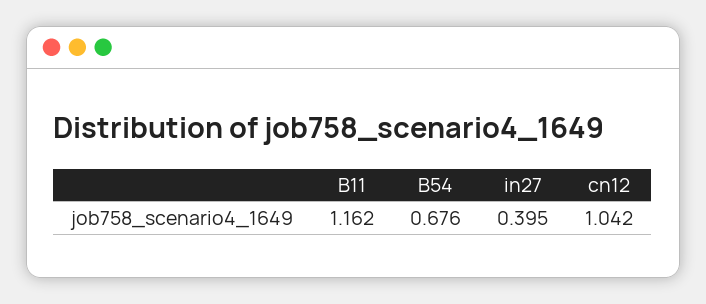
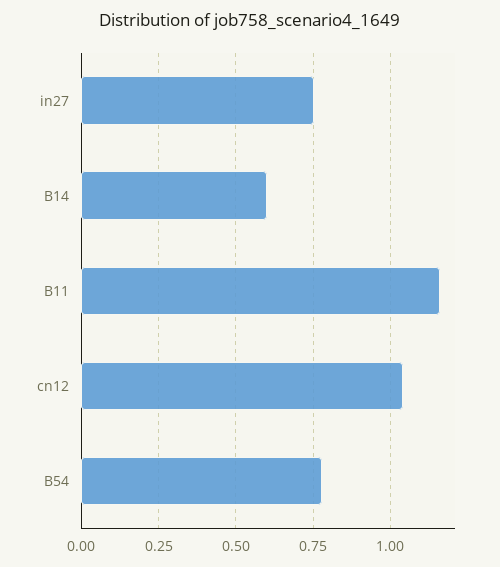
B54: 0.676 -> 0.775
in27: 0.395 -> 0.75
B14: none -> 0.6

